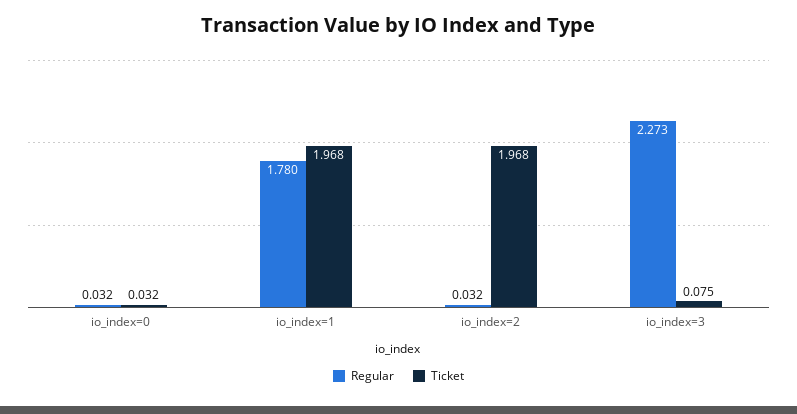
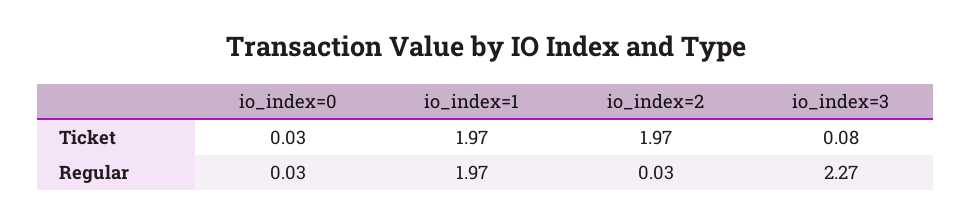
Regular, io_index=1: 1.78 -> 1.97

